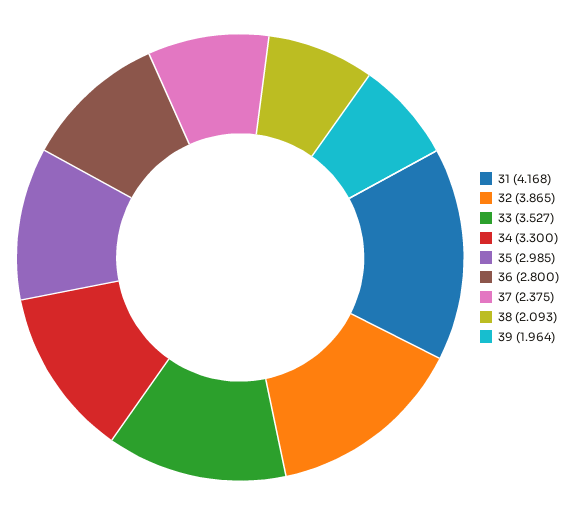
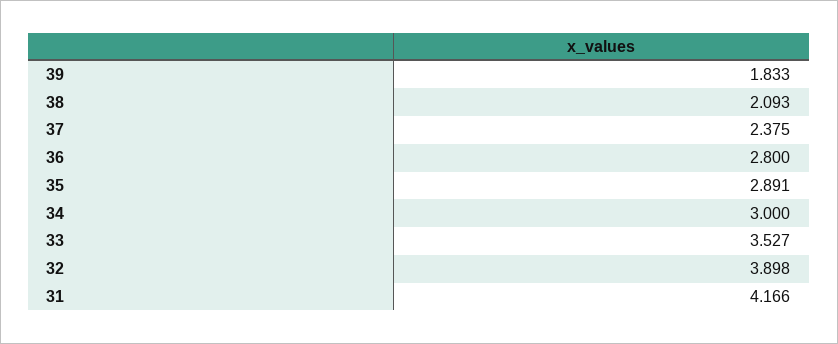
31: 4.168 -> 4.166
32: 3.865 -> 3.898
34: 3.3 -> 3
35: 2.985 -> 2.891
39: 1.964 -> 1.833

